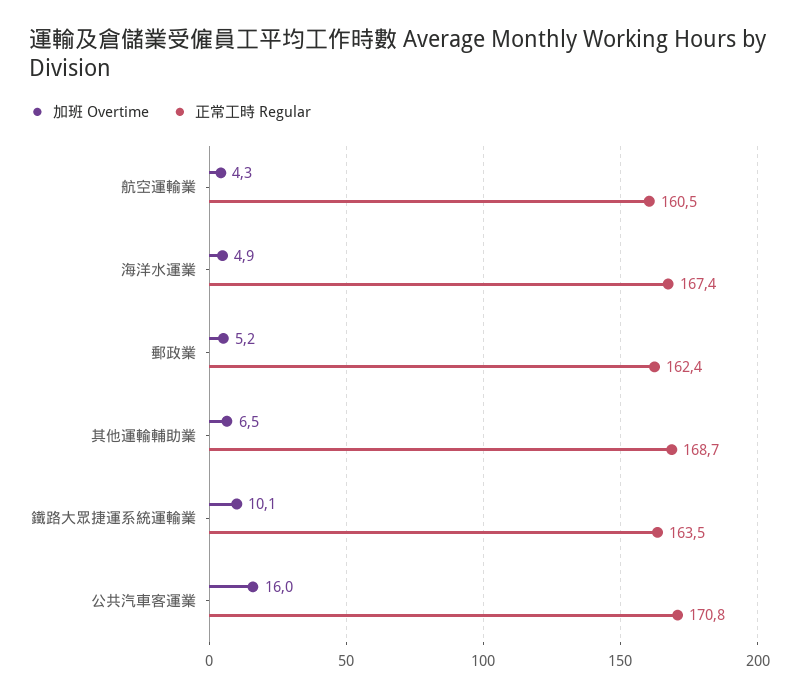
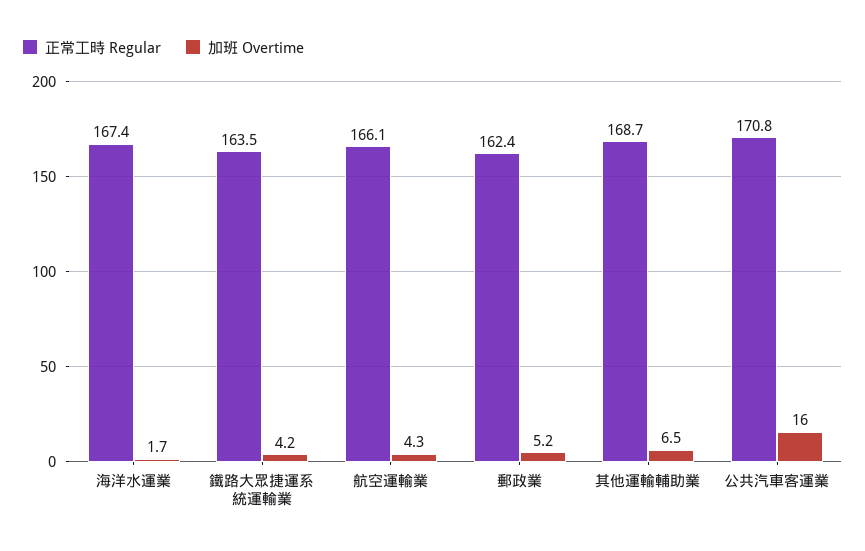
正常工時 Regular, 航空運輸業: 160.5 -> 166.1
加班 Overtime, 海洋水運業: 4.9 -> 1.7
加班 Overtime, 鐵路大眾捷運系統運輸業: 10.1 -> 4.2

